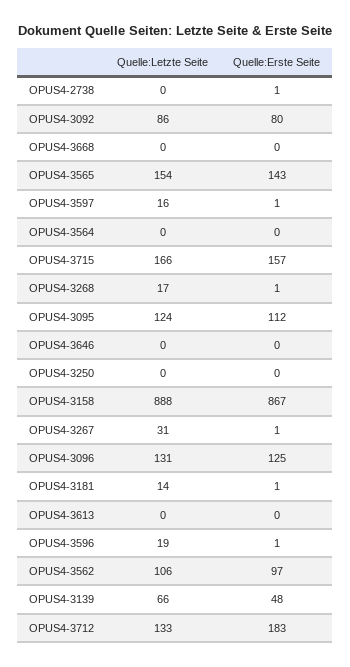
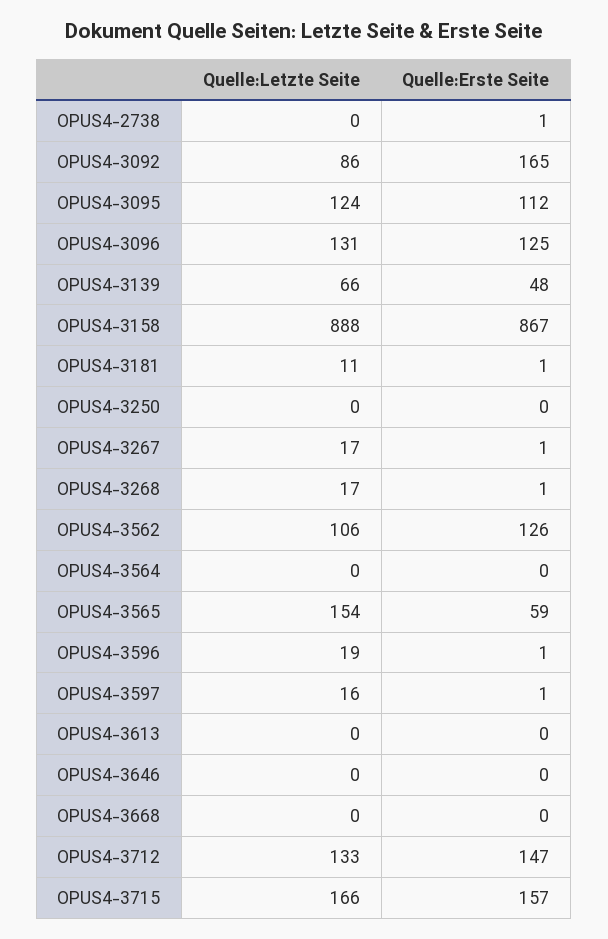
Quelle:Erste Seite, OPUS4-3092: 80 -> 165
Quelle:Erste Seite, OPUS4-3565: 143 -> 59
Quelle:Letzte Seite, OPUS4-3267: 31 -> 17
Quelle:Letzte Seite, OPUS4-3181: 14 -> 11
Quelle:Erste Seite, OPUS4-3562: 97 -> 126
Quelle:Erste Seite, OPUS4-3712: 183 -> 147

